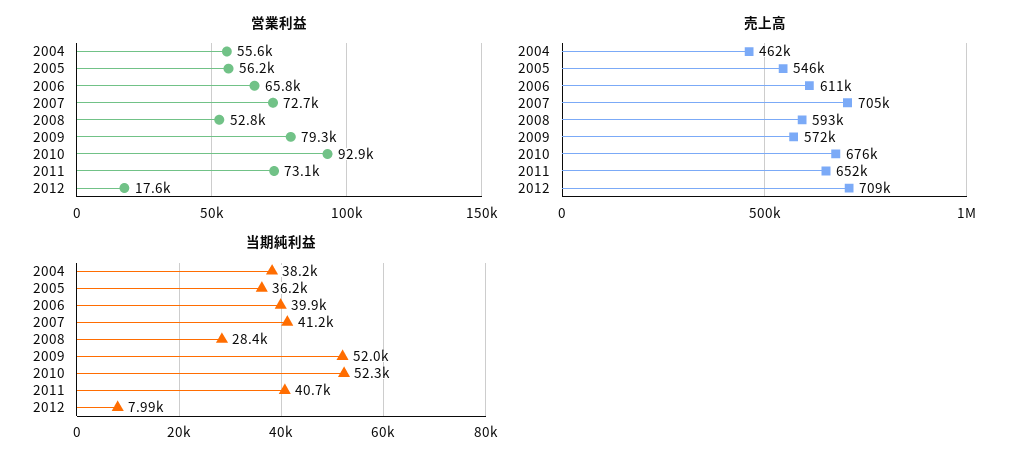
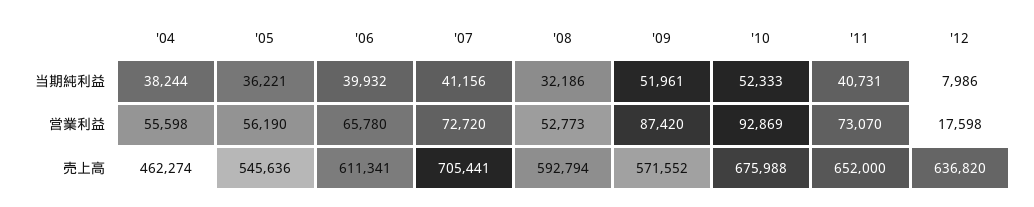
営業利益, 2009: 79300 -> 87420
売上高, 2012: 709000 -> 636820
当期純利益, 2008: 28400 -> 32186

